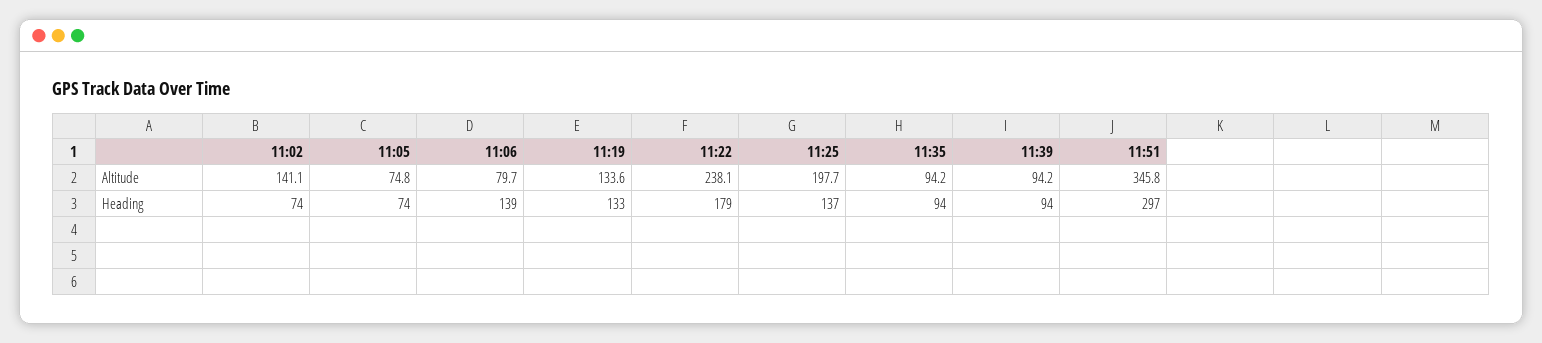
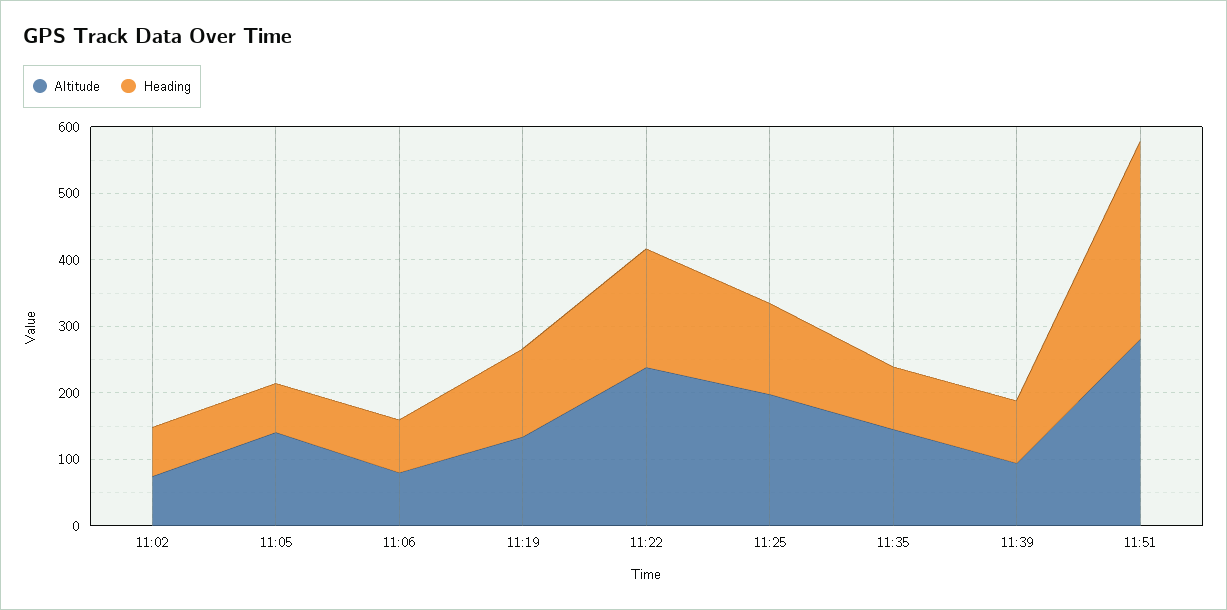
Altitude, 11:02: 141.1 -> 80
Altitude, 11:05: 74.8 -> 140
Altitude, 11:35: 94.2 -> 140
Altitude, 11:51: 345.8 -> 280
Heading, 11:06: 139 -> 80

